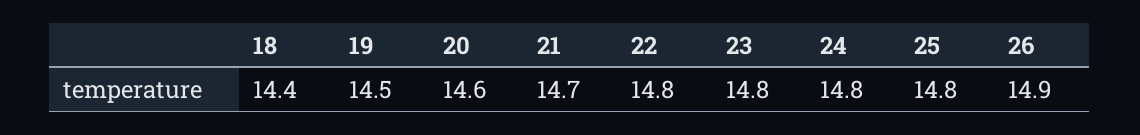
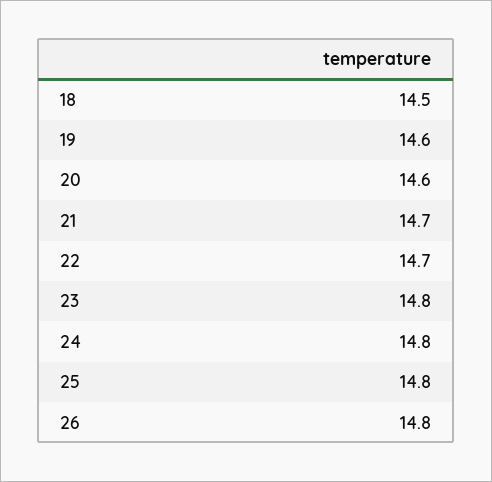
18: 14.4 -> 14.5
19: 14.5 -> 14.6
22: 14.8 -> 14.7
26: 14.9 -> 14.8

